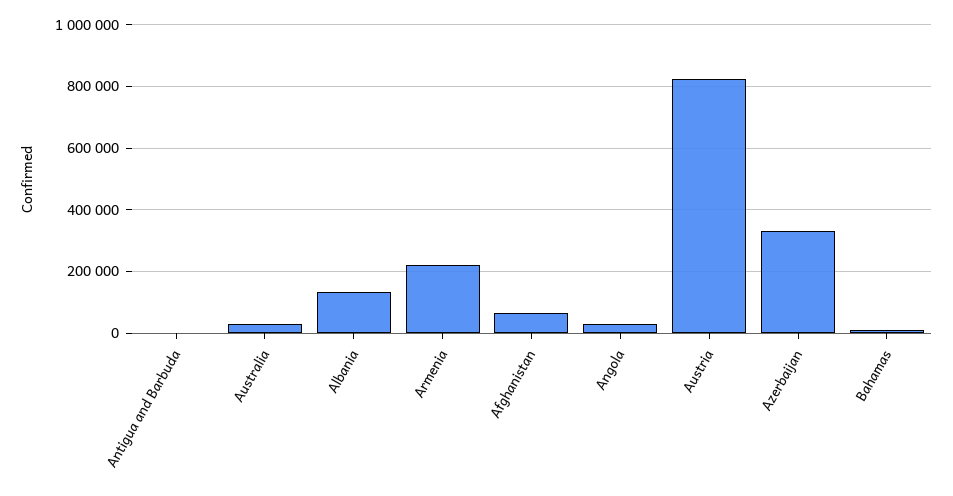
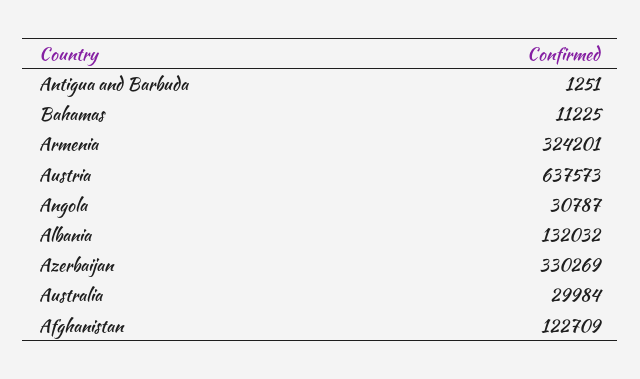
Armenia: 220000 -> 324201
Afghanistan: 60000 -> 122709
Austria: 820000 -> 637573

